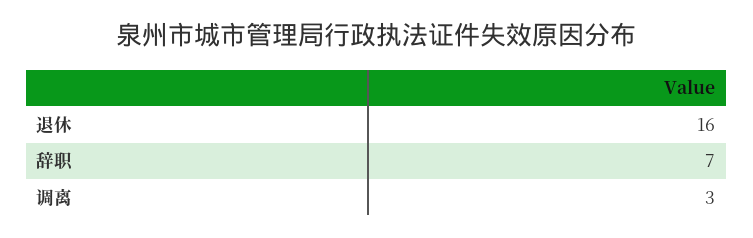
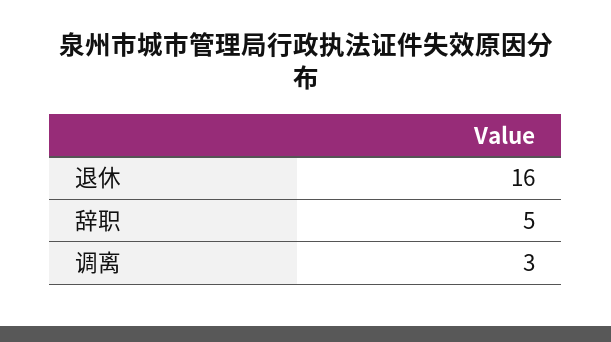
辞职: 7 -> 5

